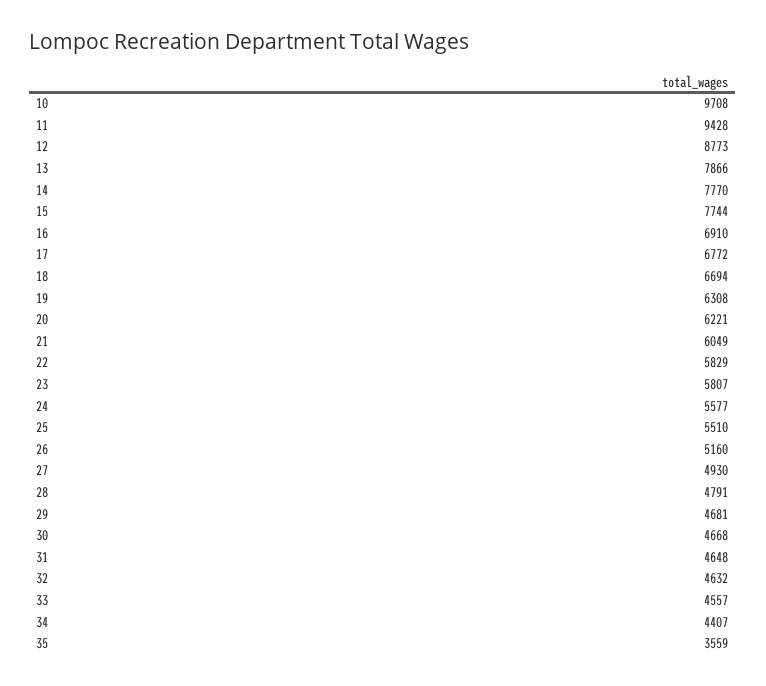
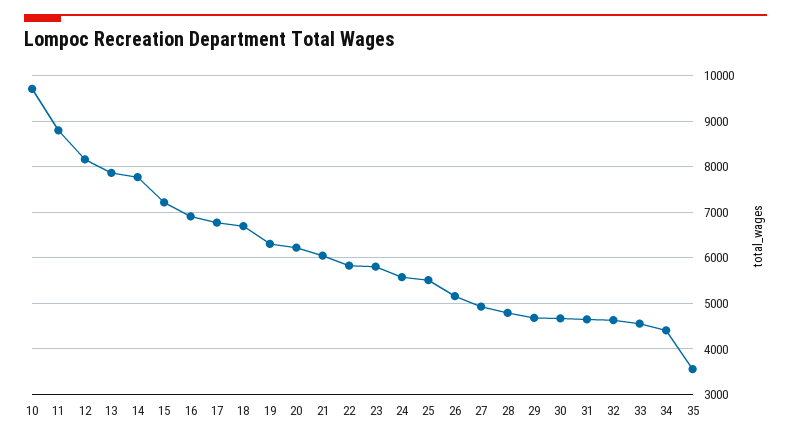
11: 9428 -> 8800
12: 8773 -> 8200
15: 7744 -> 7200

